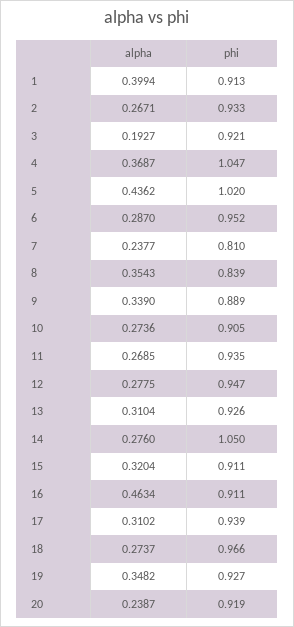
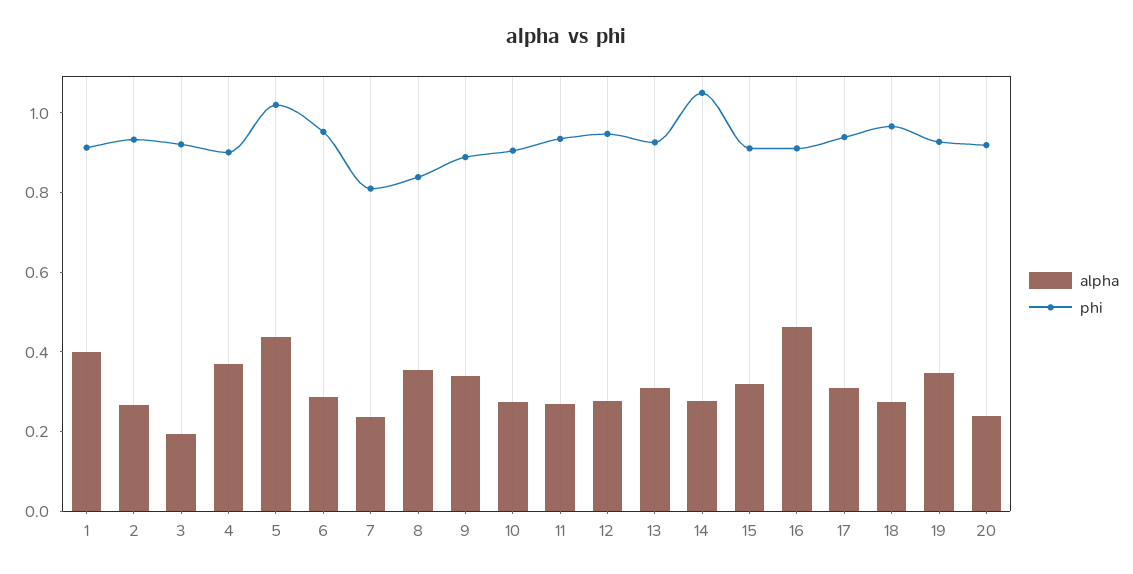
phi, 4: 1.047 -> 0.9

